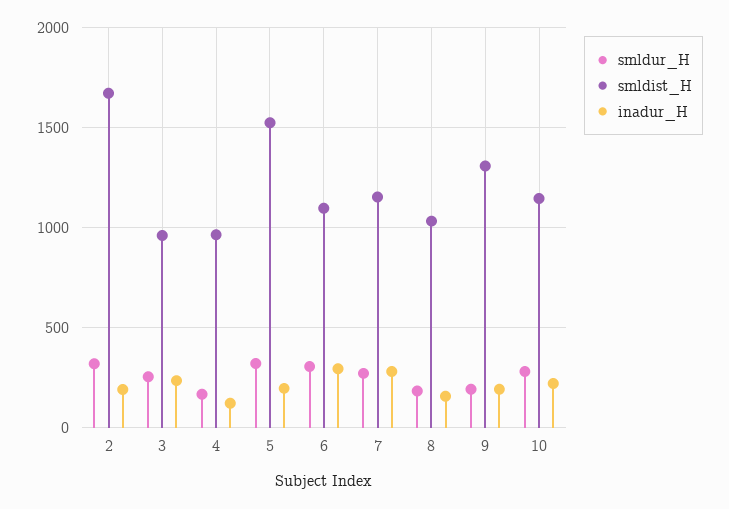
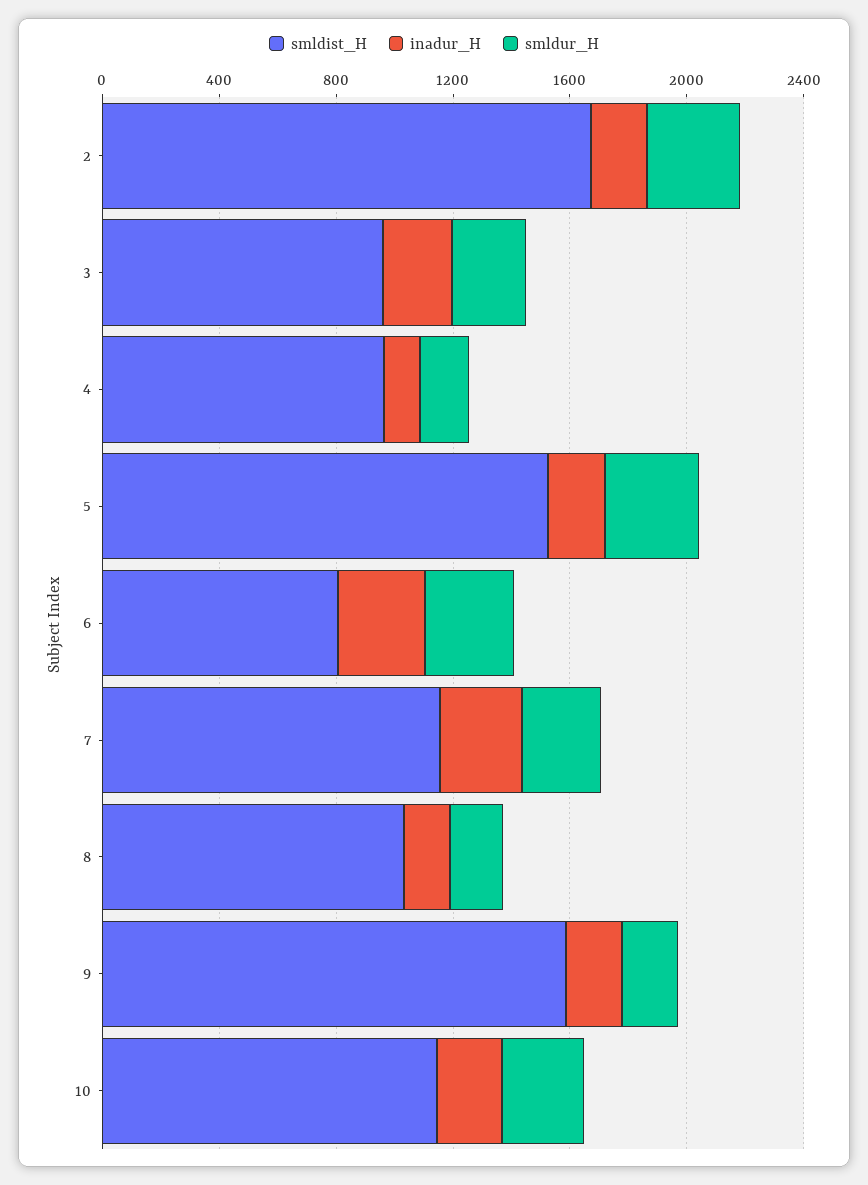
smldist_H, 6: 1100 -> 800
smldist_H, 9: 1300 -> 1600

